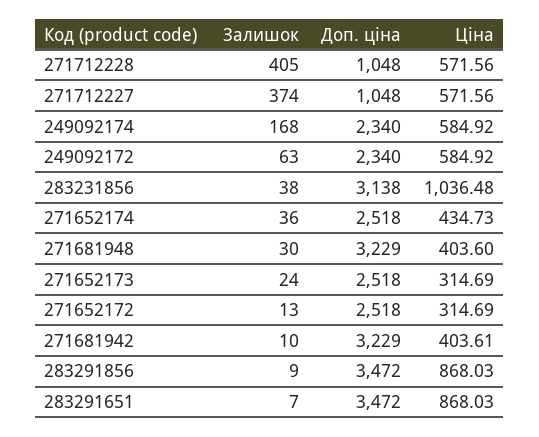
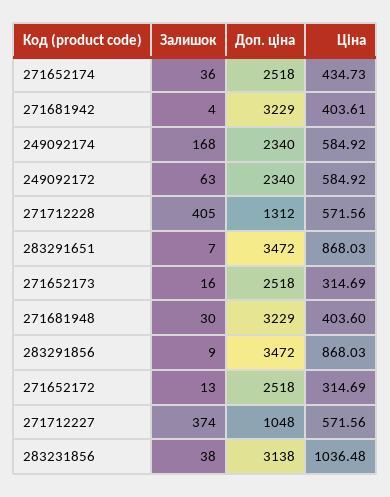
Доп. ціна, 271712228: 1048 -> 1312
Залишок, 271652173: 24 -> 16
Залишок, 271681942: 10 -> 4

